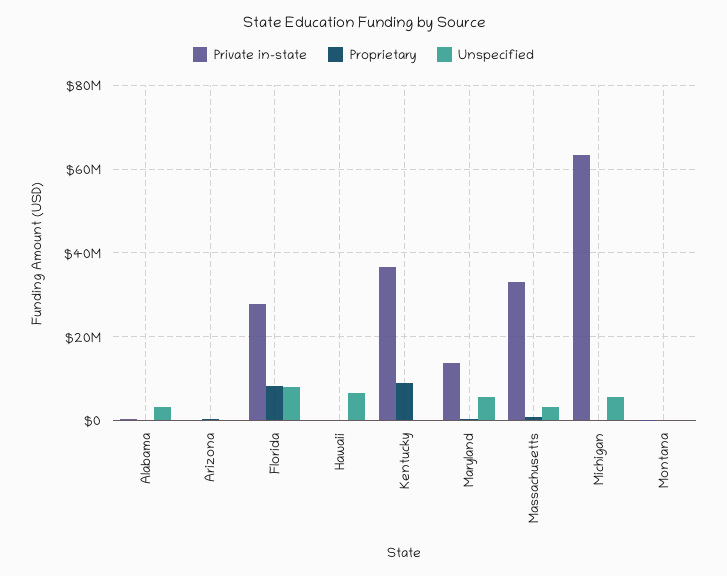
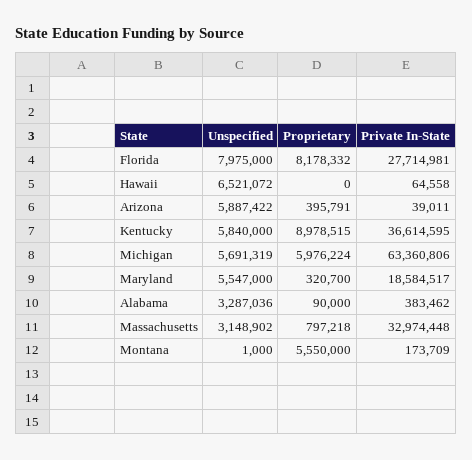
Unspecified, Arizona: 0 -> 5887422
Unspecified, Kentucky: 0 -> 5840000
Private in-state, Maryland: 14000000 -> 18584517
Proprietary, Michigan: 0 -> 5976224
Proprietary, Montana: 0 -> 5550000

